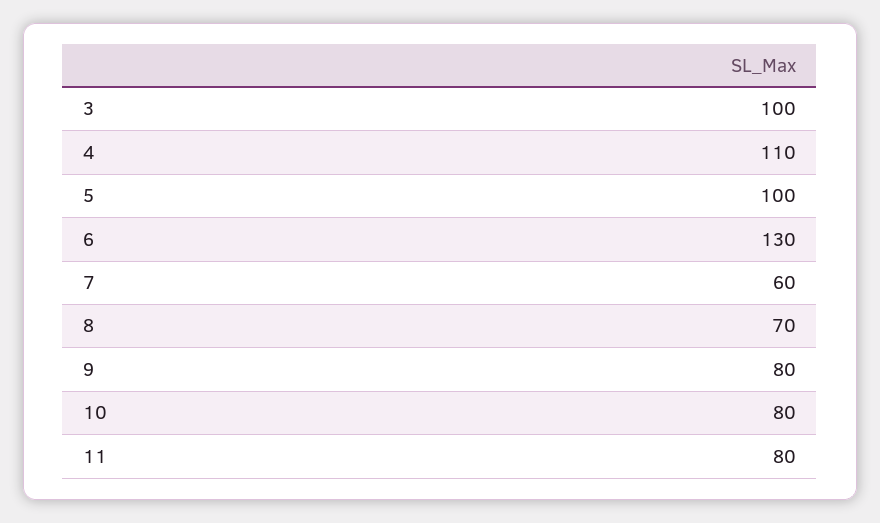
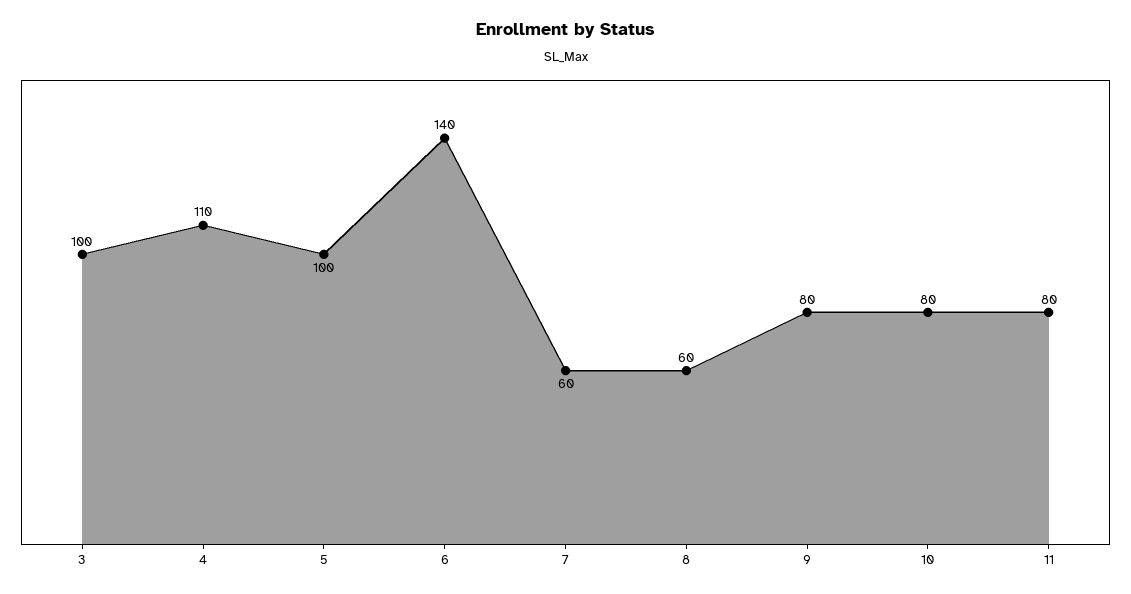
6: 130 -> 140
8: 70 -> 60

